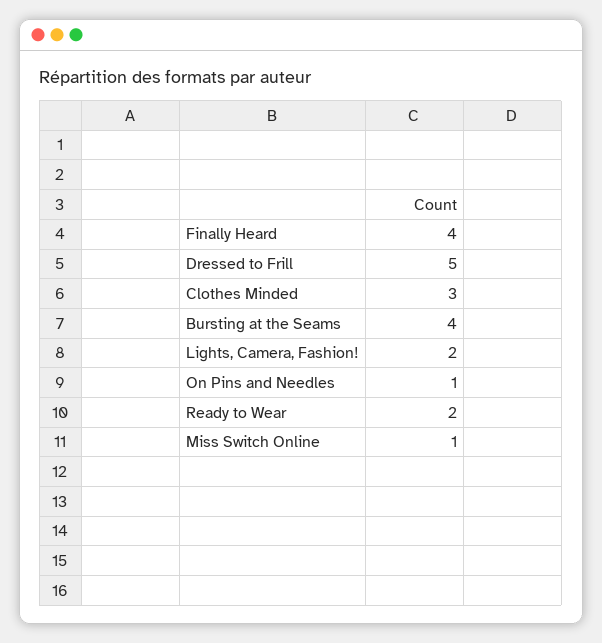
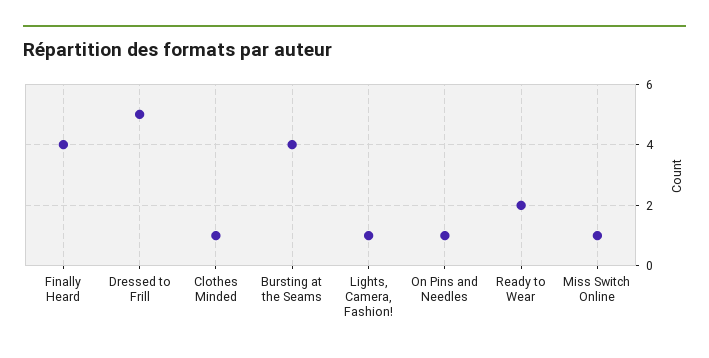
Clothes Minded: 3 -> 1
Lights, Camera, Fashion!: 2 -> 1

